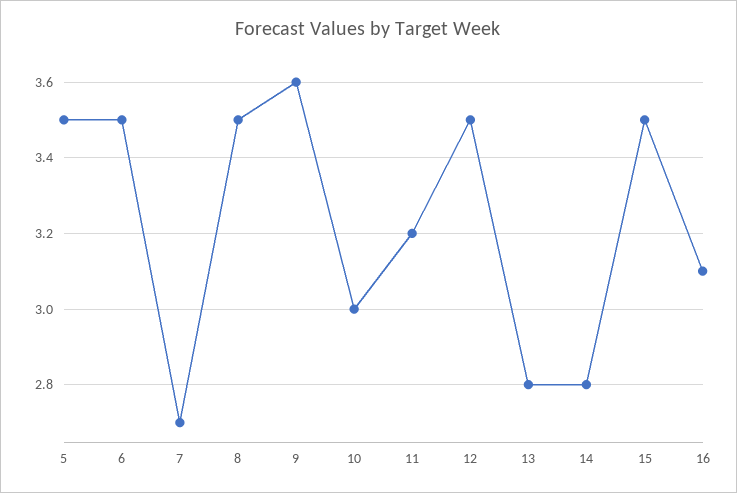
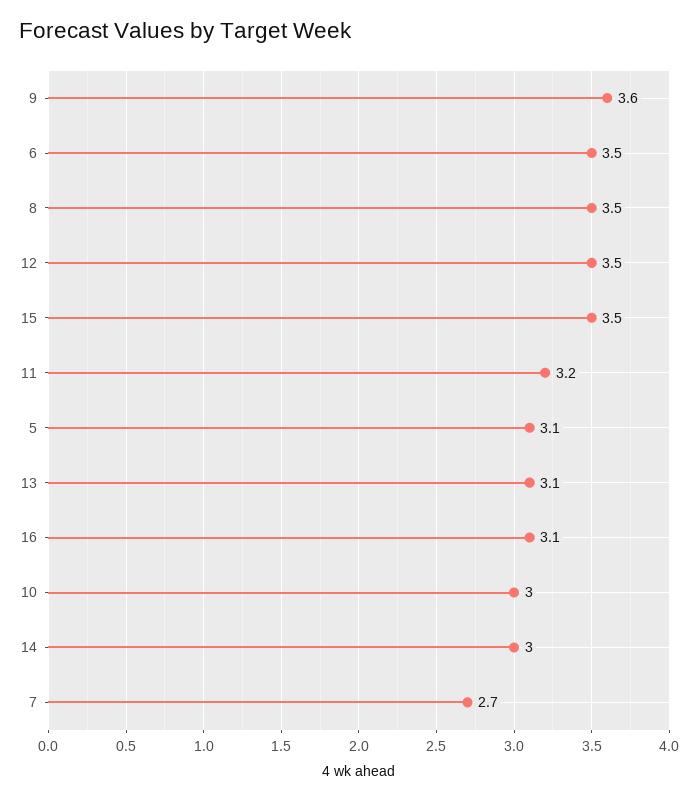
5: 3.5 -> 3.1
13: 2.8 -> 3.1
14: 2.8 -> 3

